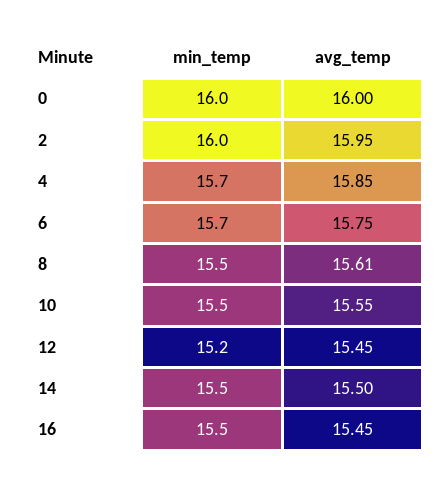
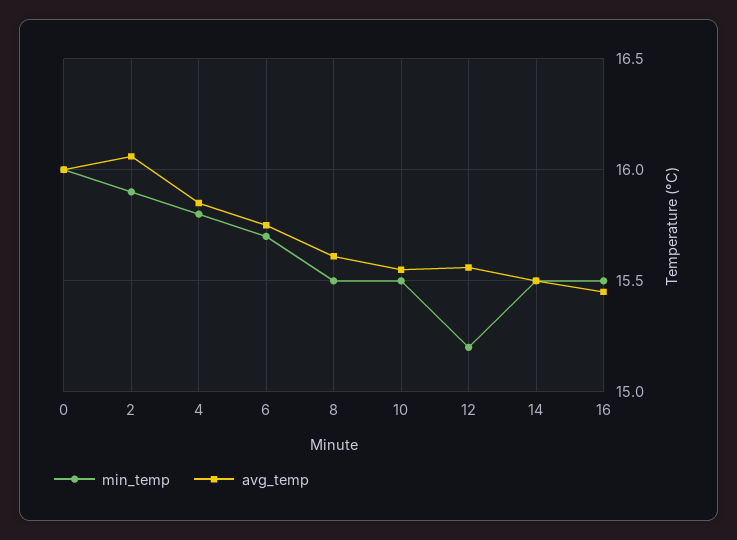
min_temp, 2: 16 -> 15.9
avg_temp, 2: 15.95 -> 16.05
min_temp, 4: 15.7 -> 15.8
avg_temp, 12: 15.45 -> 15.55

